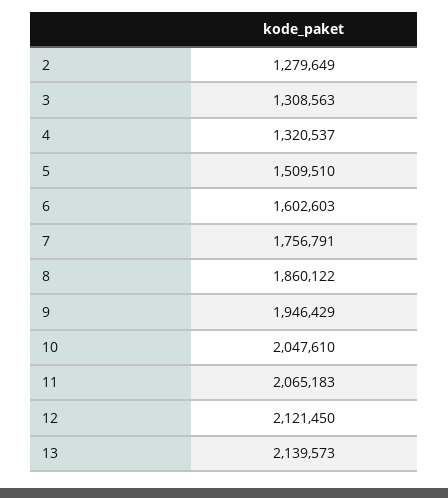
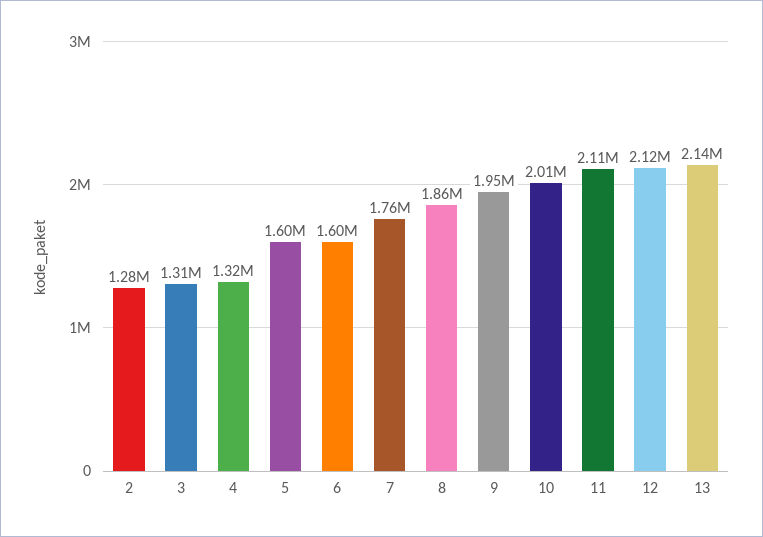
5: 1509510 -> 1600000
10: 2047610 -> 2010000
11: 2065183 -> 2110000

